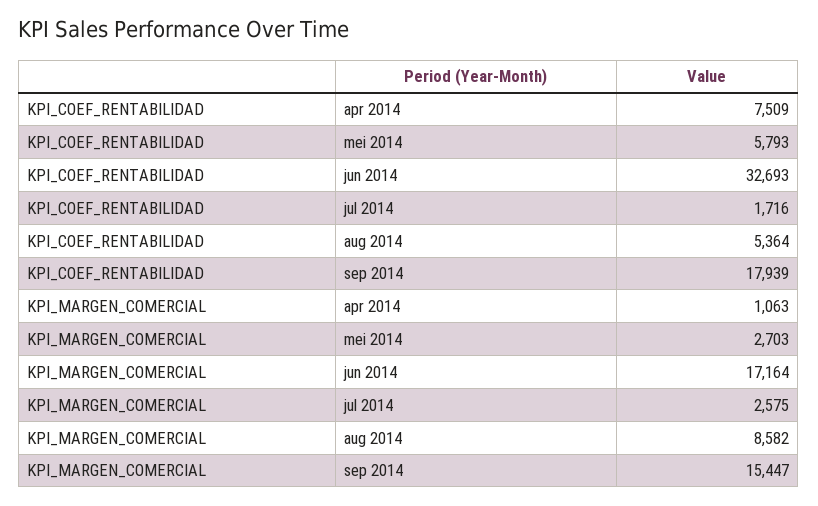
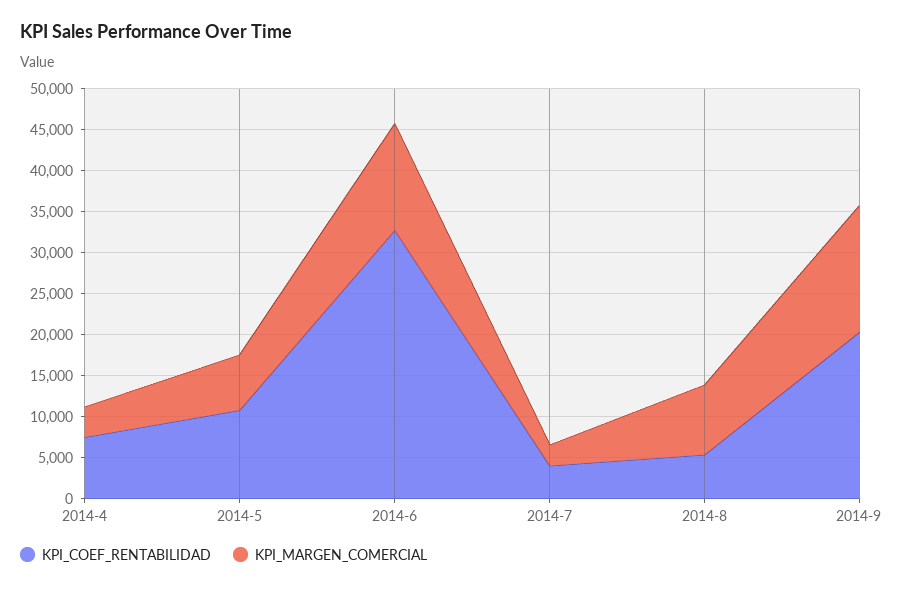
KPI_COEF_RENTABILIDAD, mei 2014: 5793 -> 11000
KPI_COEF_RENTABILIDAD, jul 2014: 1716 -> 4000
KPI_COEF_RENTABILIDAD, sep 2014: 17939 -> 20000
KPI_MARGEN_COMERCIAL, apr 2014: 1063 -> 4000
KPI_MARGEN_COMERCIAL, mei 2014: 2703 -> 7000
KPI_MARGEN_COMERCIAL, jun 2014: 17164 -> 13000

